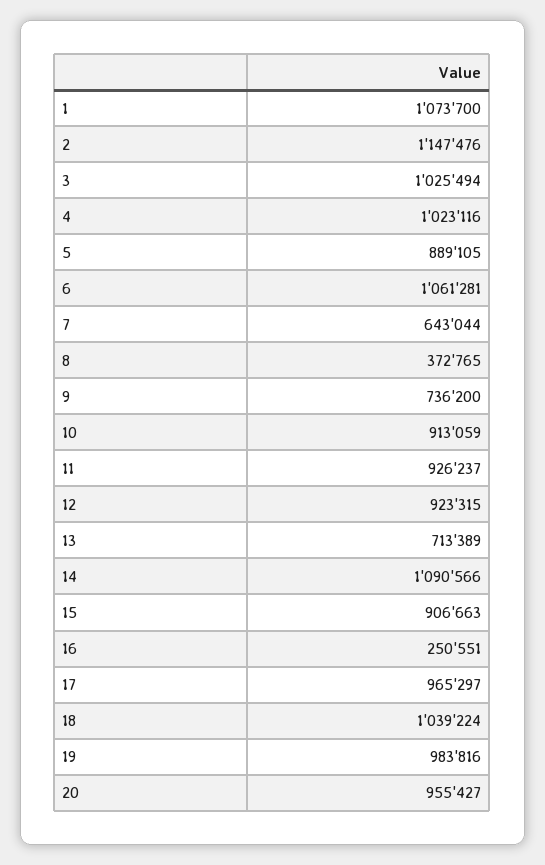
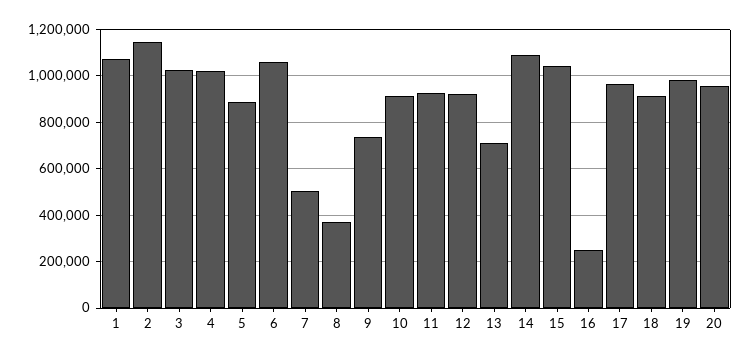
7: 643044 -> 500000
15: 906663 -> 1050000
18: 1039224 -> 900000

